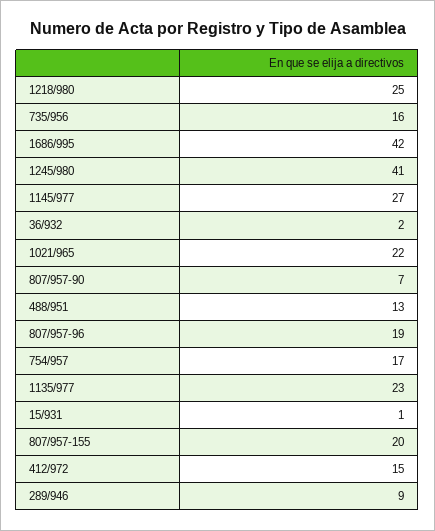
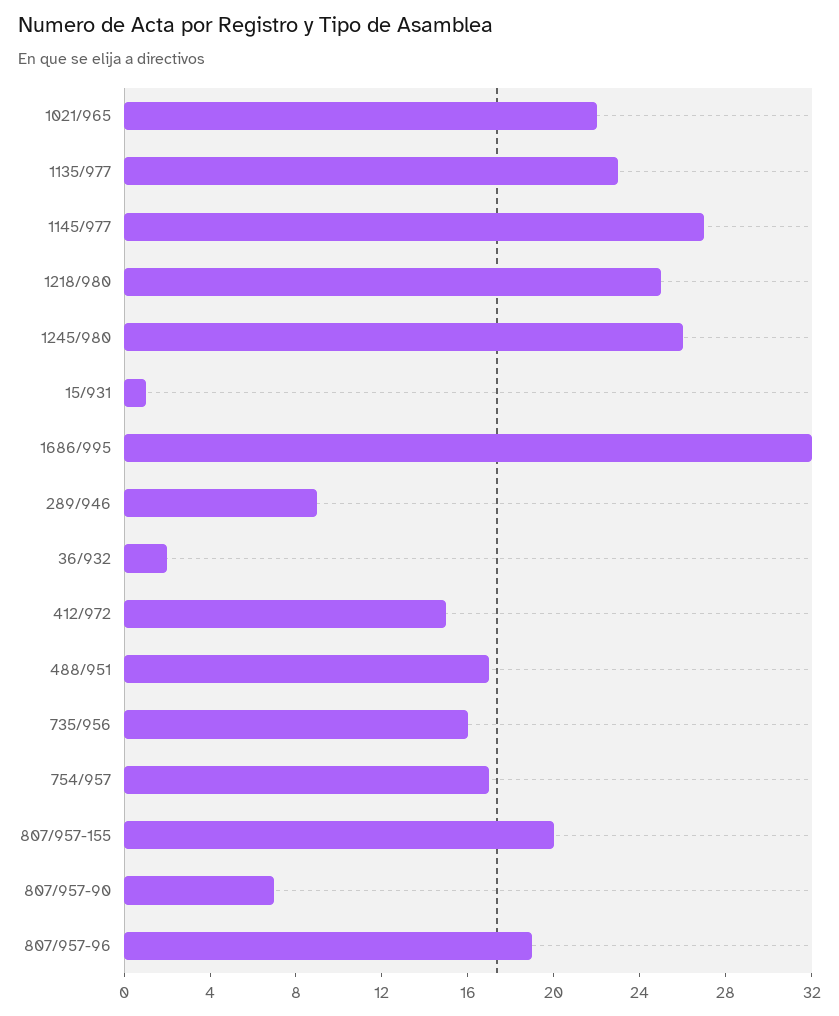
1686/995: 42 -> 32
1245/980: 41 -> 26
488/951: 13 -> 17

